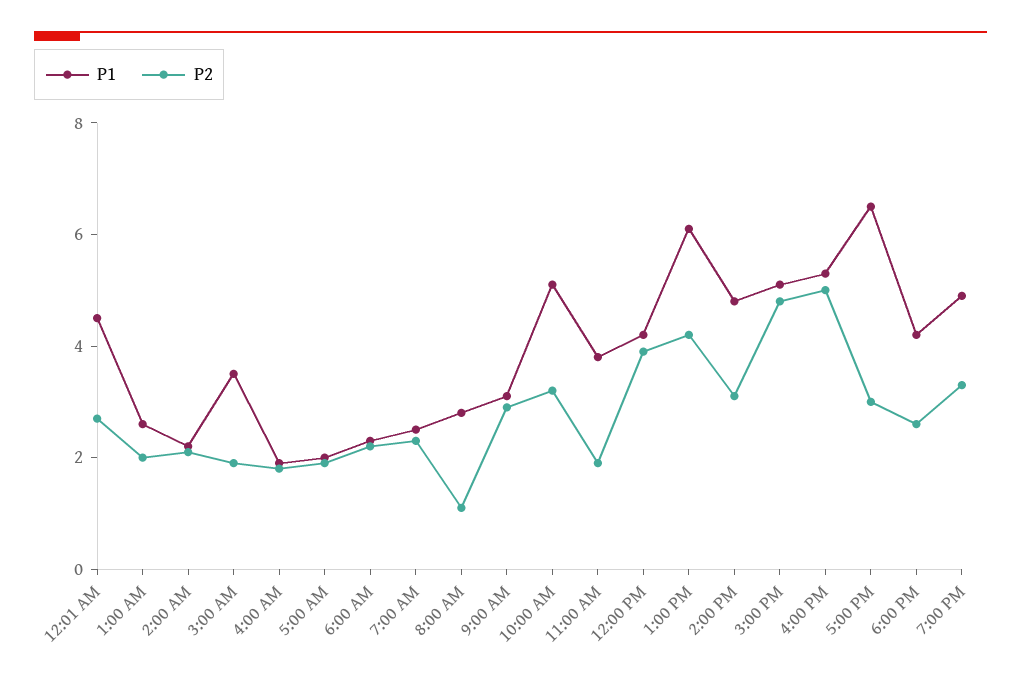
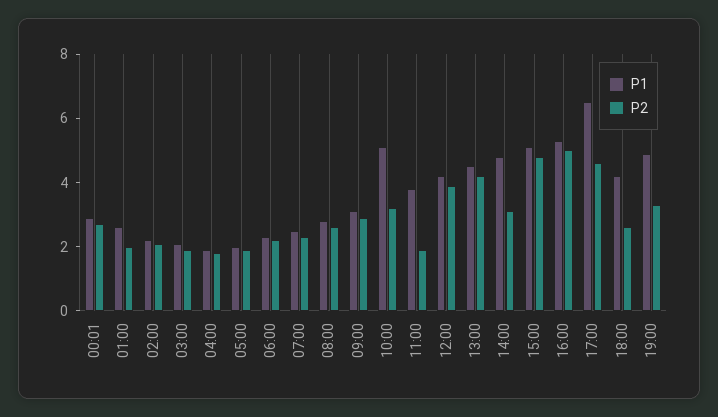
P1, 12:01 AM: 4.5 -> 3
P1, 3:00 AM: 3.5 -> 2
P2, 8:00 AM: 1 -> 2.5
P1, 1:00 PM: 6 -> 4.5
P2, 5:00 PM: 3 -> 4.5

